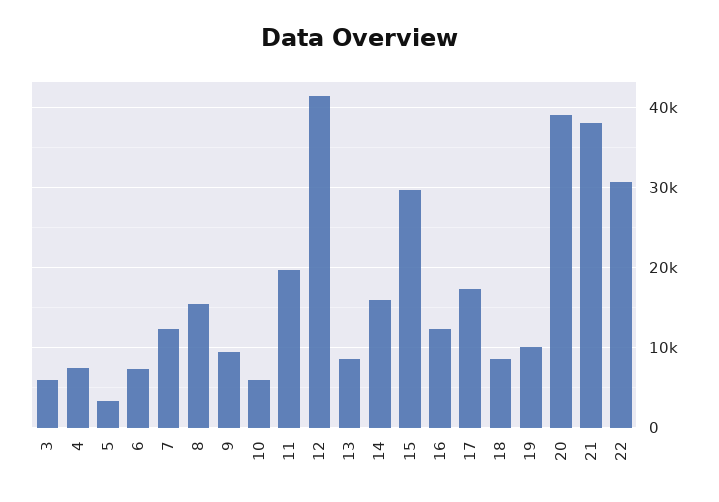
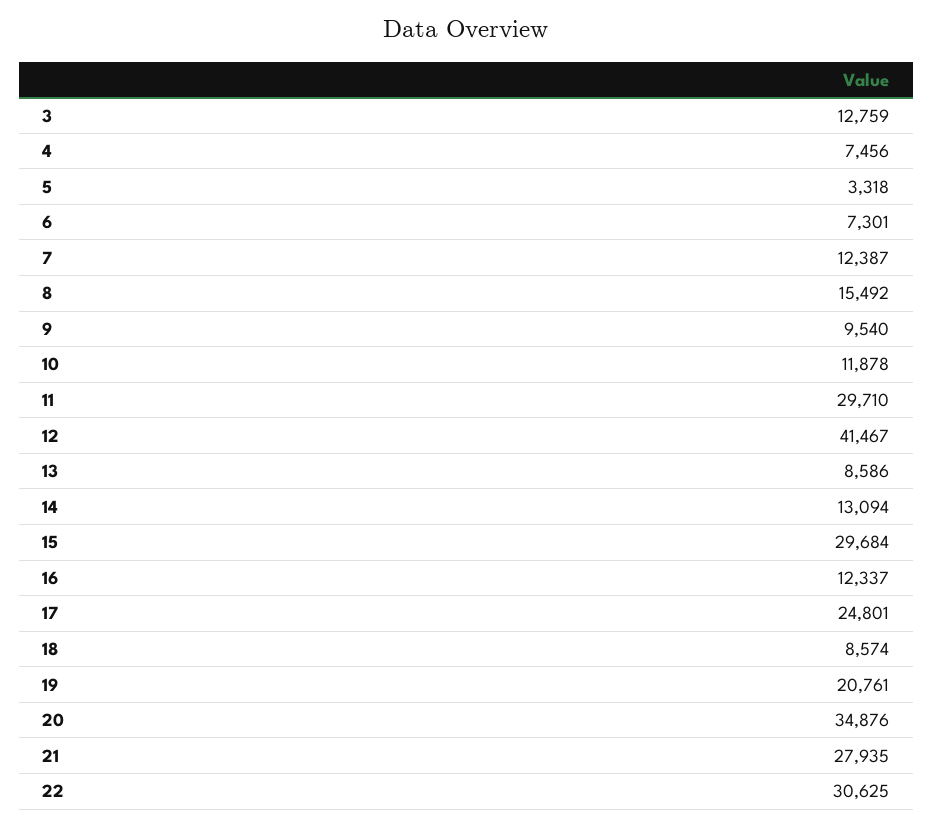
3: 6000 -> 12759
10: 6000 -> 11878
11: 20000 -> 29710
14: 16000 -> 13094
17: 17000 -> 24801
19: 10000 -> 20761
20: 39000 -> 34876
21: 38000 -> 27935

